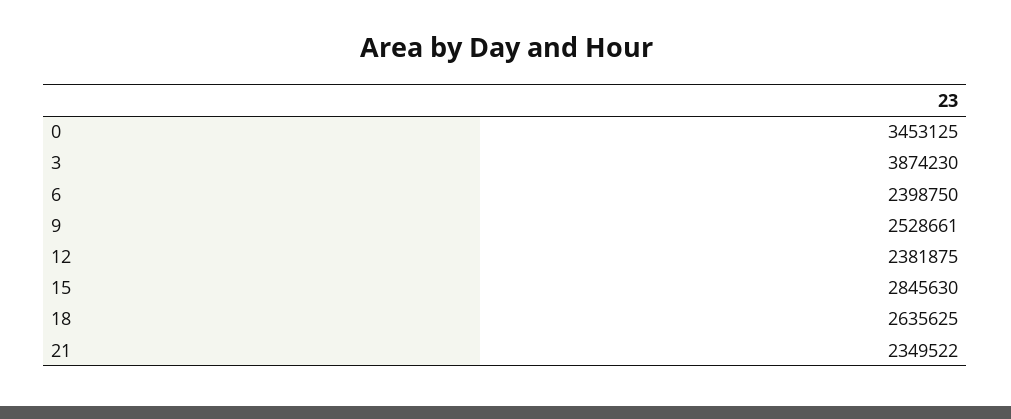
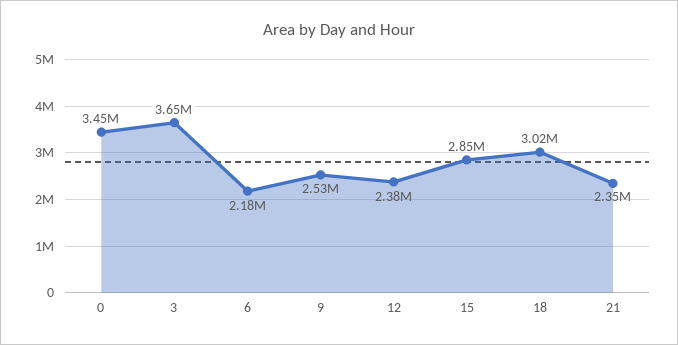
3: 3874230 -> 3650000
6: 2398750 -> 2180000
18: 2635625 -> 3020000

